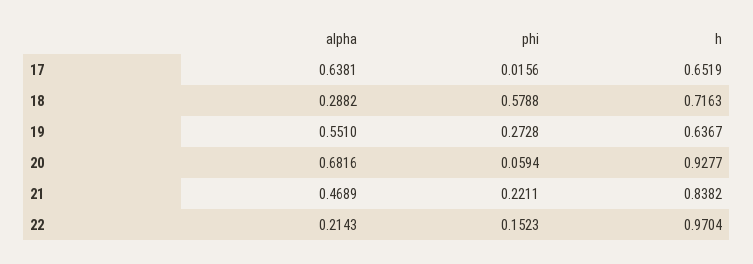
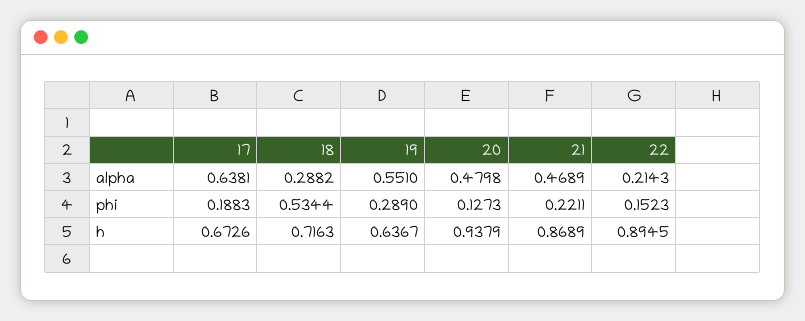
phi, 17: 0.0156 -> 0.1883
h, 17: 0.6519 -> 0.6726
phi, 18: 0.5788 -> 0.5344
phi, 19: 0.2728 -> 0.289
alpha, 20: 0.6816 -> 0.4798
phi, 20: 0.0594 -> 0.1273
h, 20: 0.9277 -> 0.9379
h, 21: 0.8382 -> 0.8689
h, 22: 0.9704 -> 0.8945

